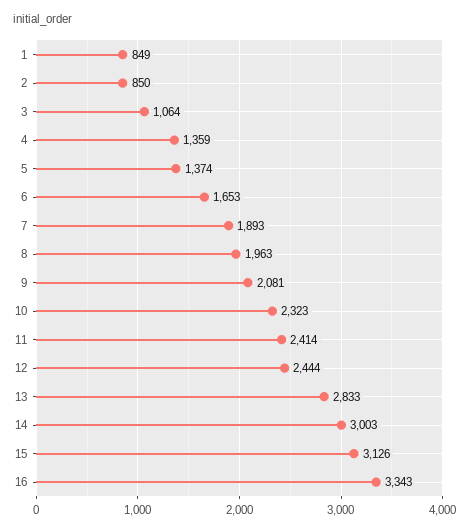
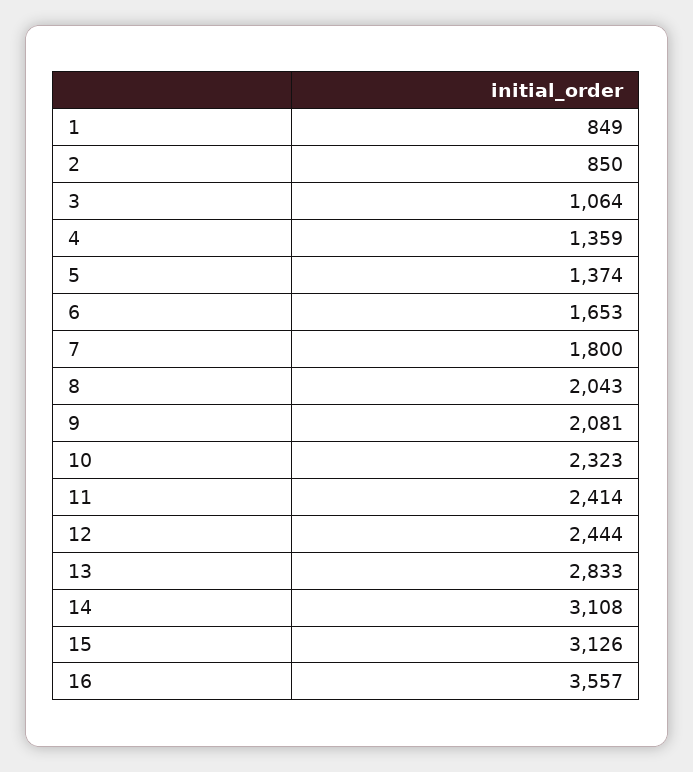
7: 1893 -> 1800
8: 1963 -> 2043
14: 3003 -> 3108
16: 3343 -> 3557

